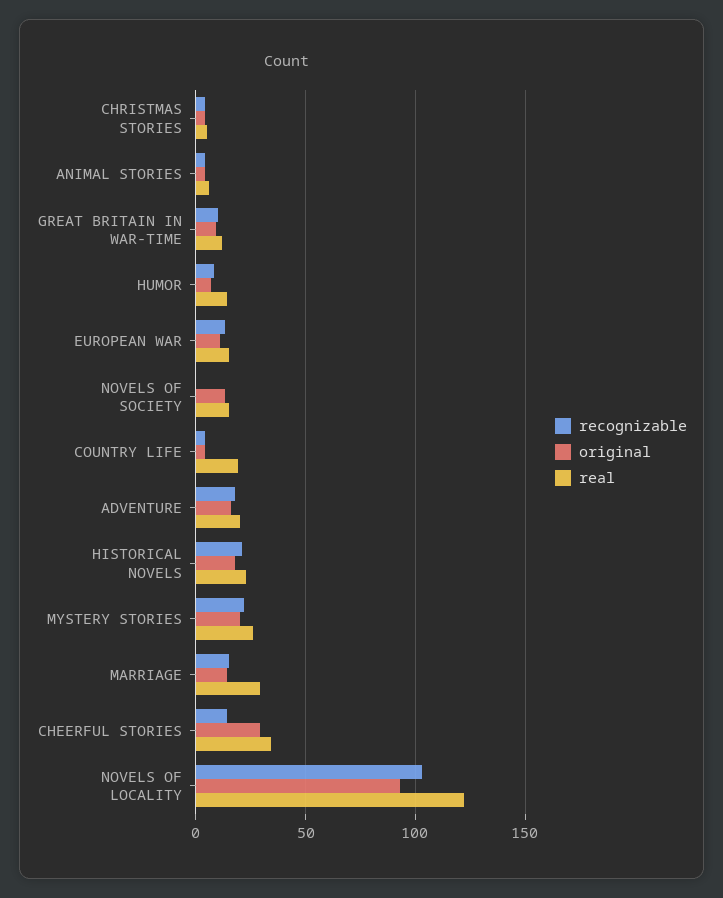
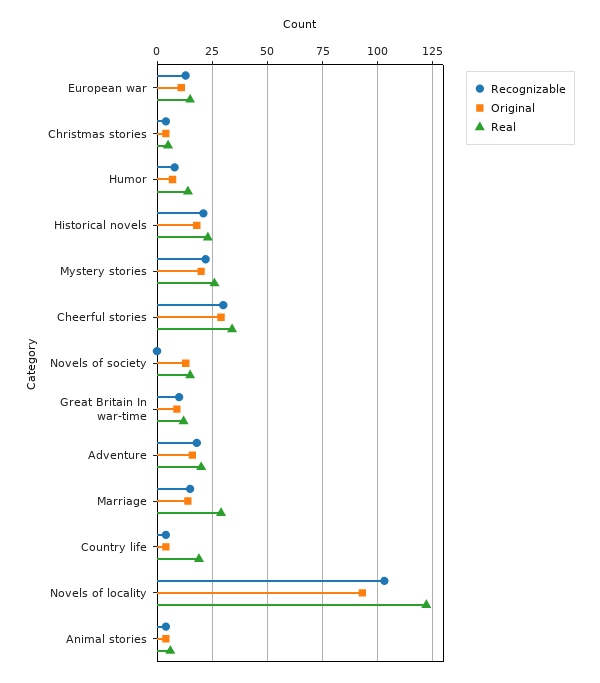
recognizable, CHEERFUL STORIES: 15 -> 30

